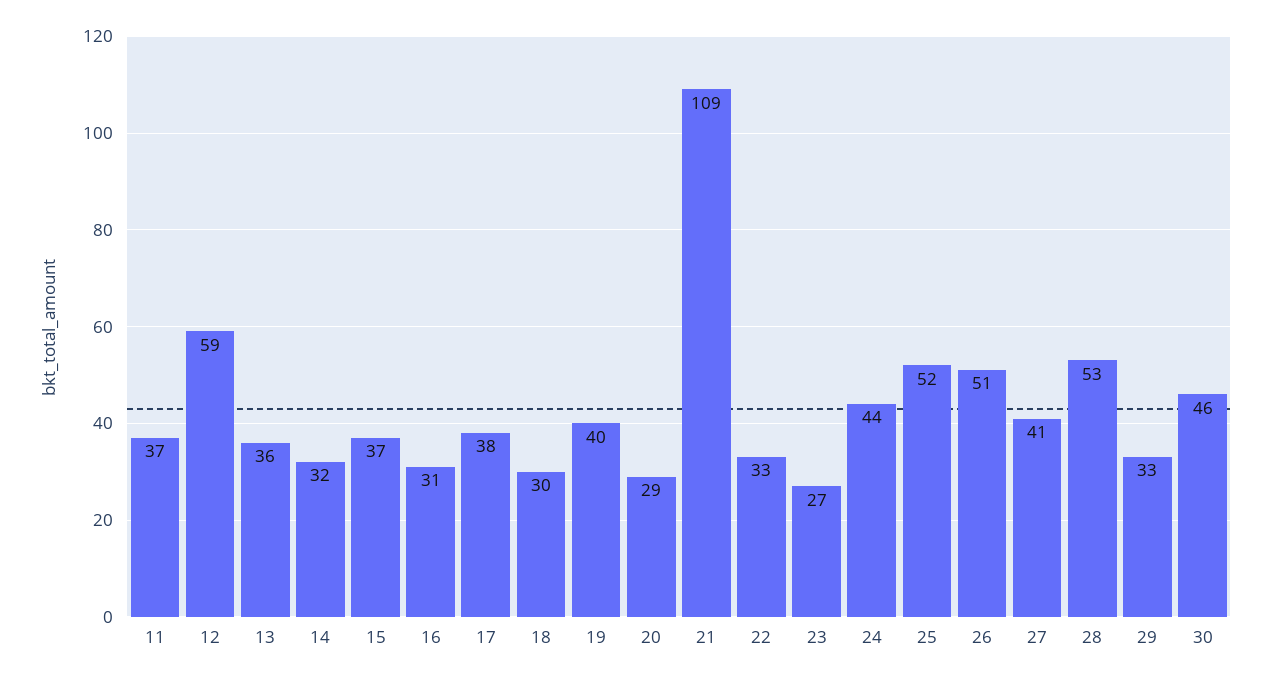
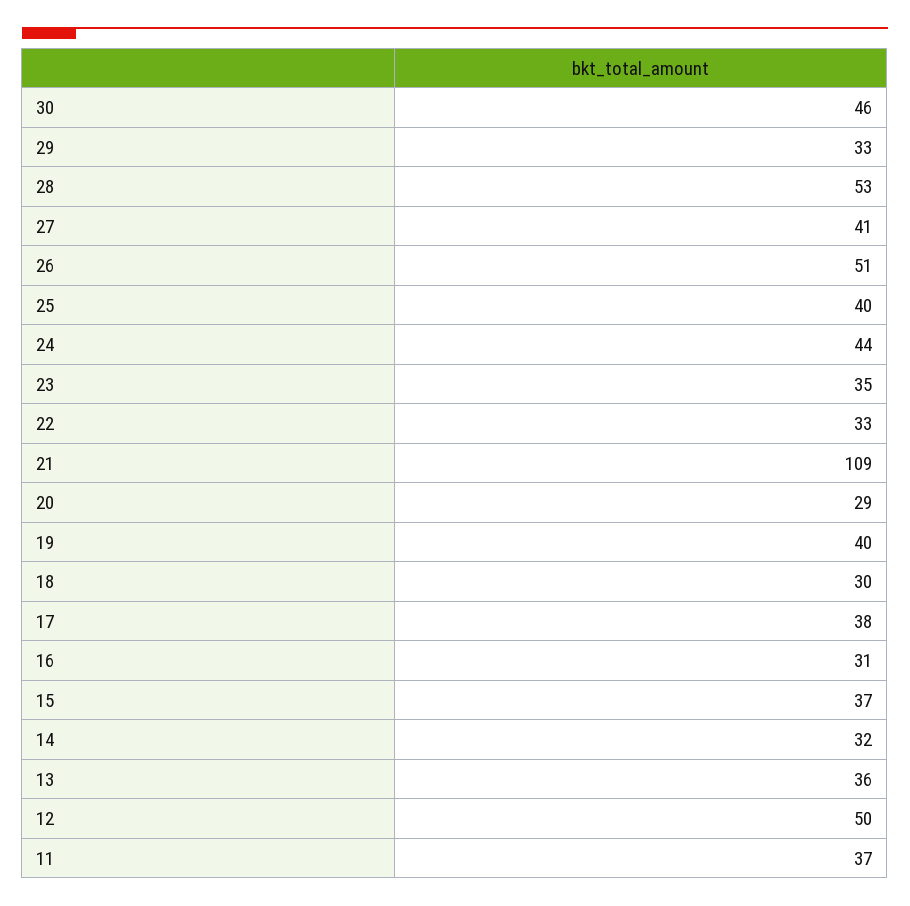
12: 59 -> 50
23: 27 -> 35
25: 52 -> 40

